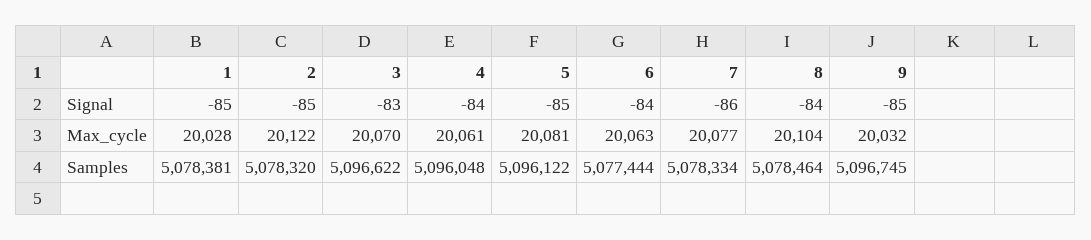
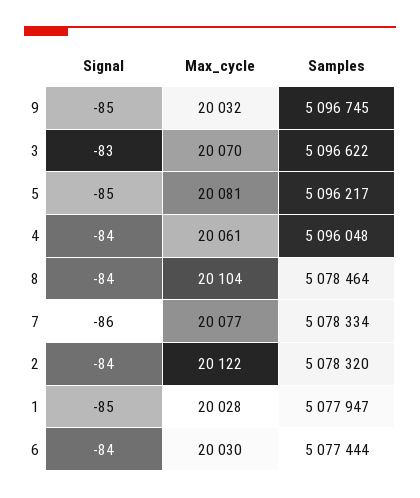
2, Signal: -85 -> -84
6, Max_cycle: 20063 -> 20030
1, Samples: 5078381 -> 5077947
5, Samples: 5096122 -> 5096217

